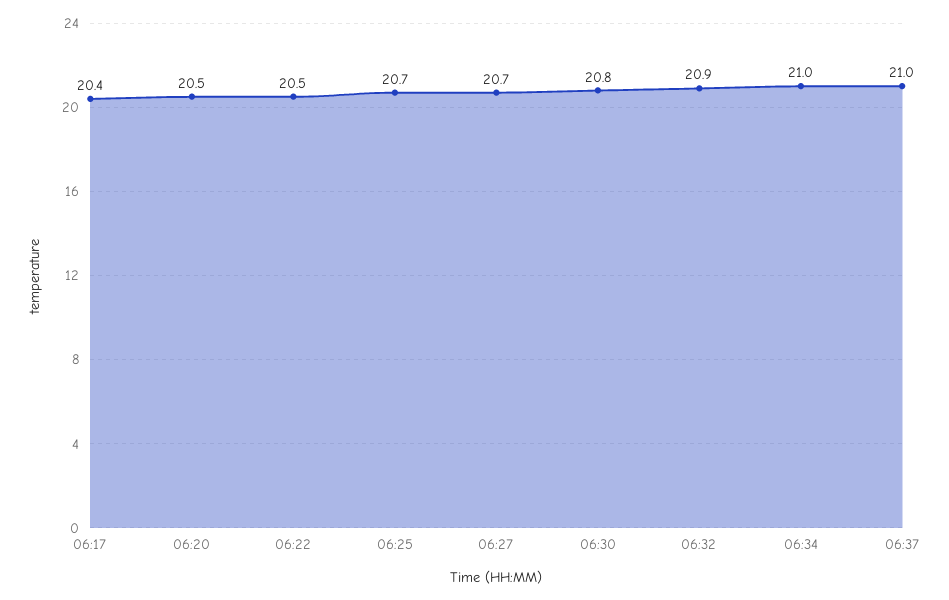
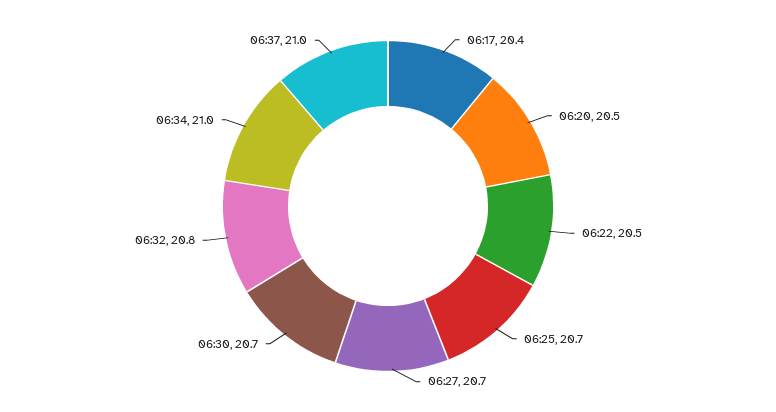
06:30: 20.8 -> 20.7
06:32: 20.9 -> 20.8

